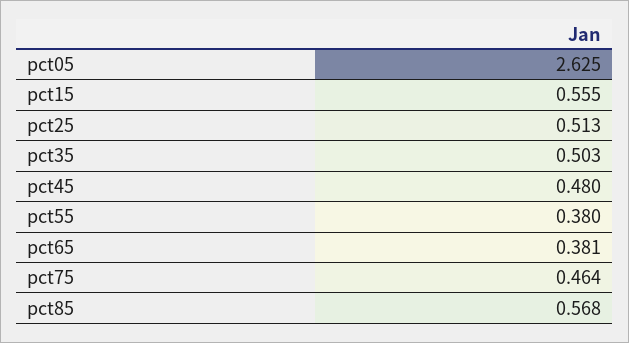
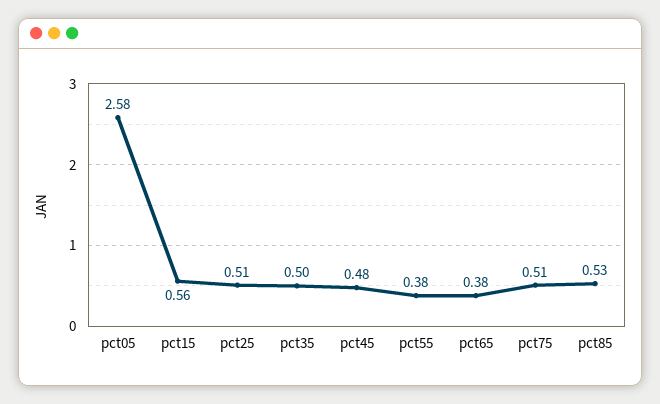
pct05: 2.625 -> 2.58
pct75: 0.464 -> 0.51
pct85: 0.568 -> 0.53

